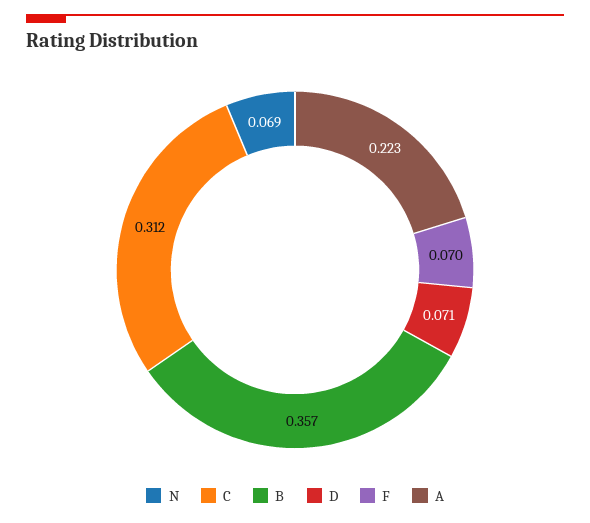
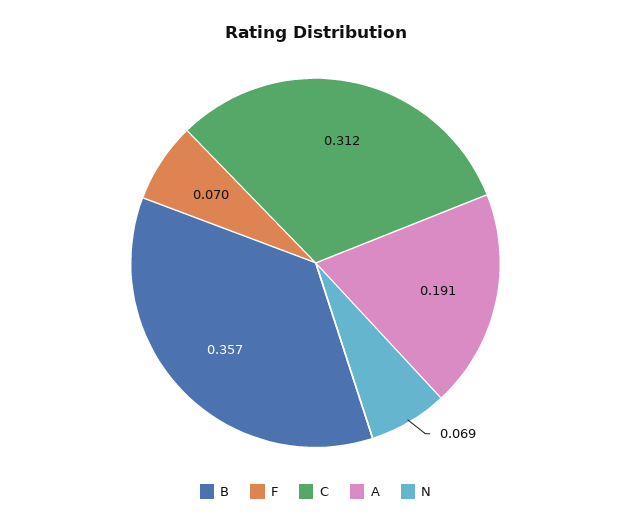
D: 0.071 -> none
A: 0.223 -> 0.191

